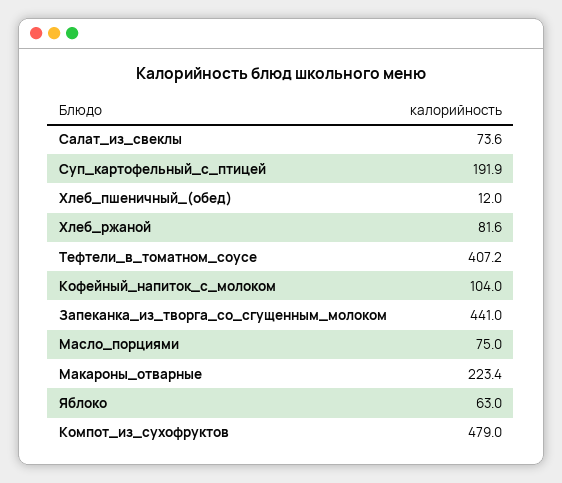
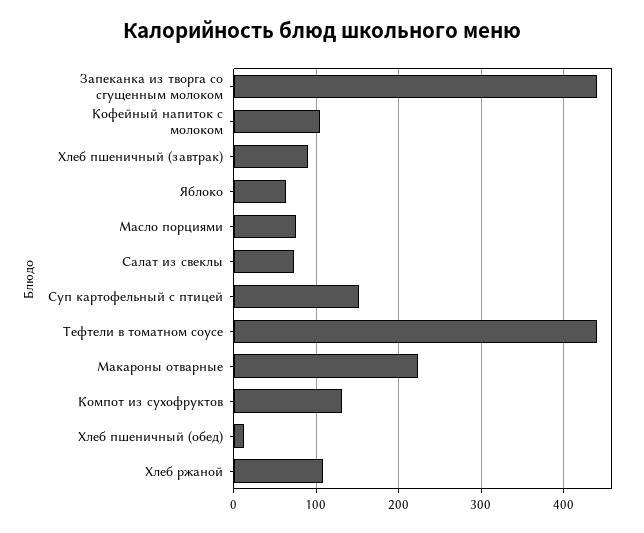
Суп_картофельный_с_птицей: 191.9 -> 150
Хлеб_ржаной: 81.6 -> 110
Тефтели_в_томатном_соусе: 407.2 -> 440
Компот_из_сухофруктов: 479 -> 130
Хлеб пшеничный (завтрак): none -> 90

